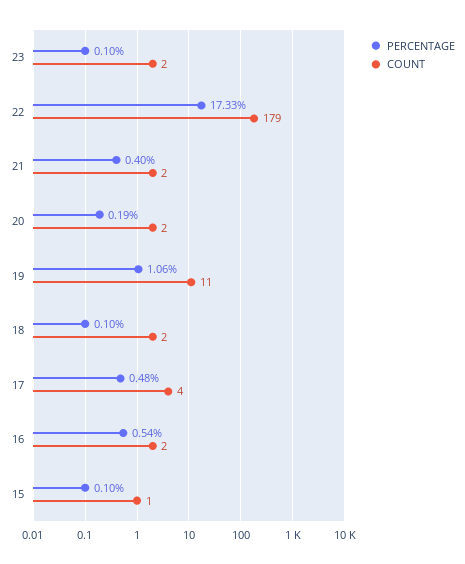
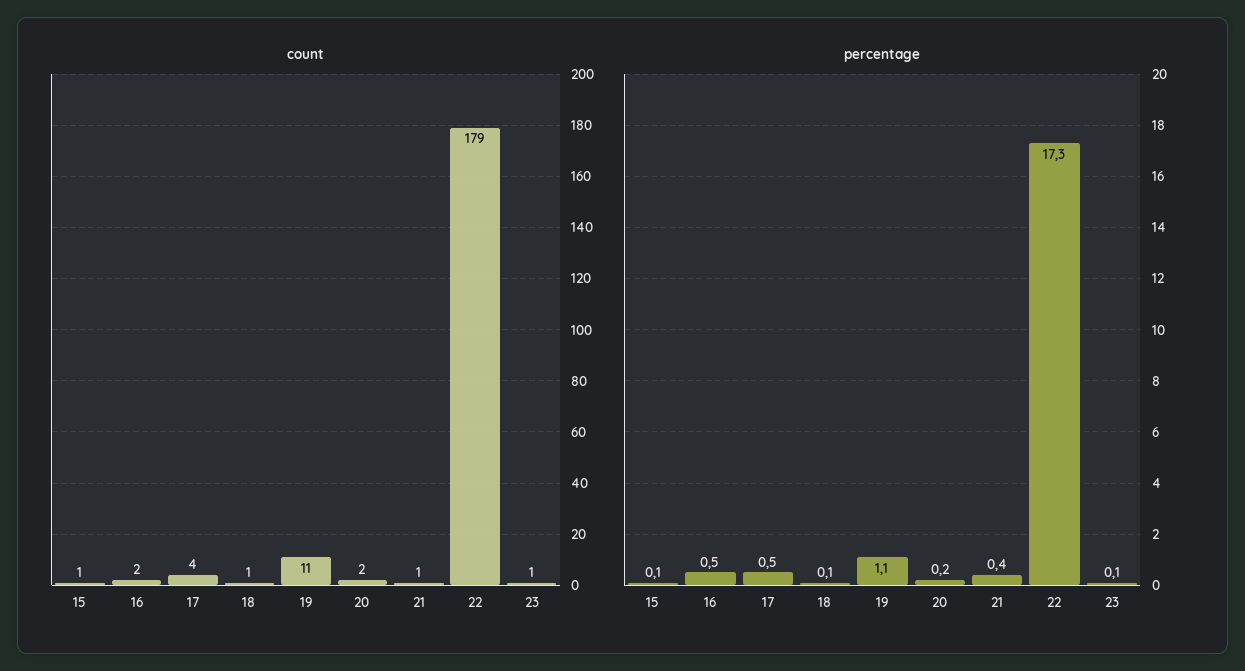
COUNT, 23: 2 -> 1
COUNT, 21: 2 -> 1
COUNT, 18: 2 -> 1

